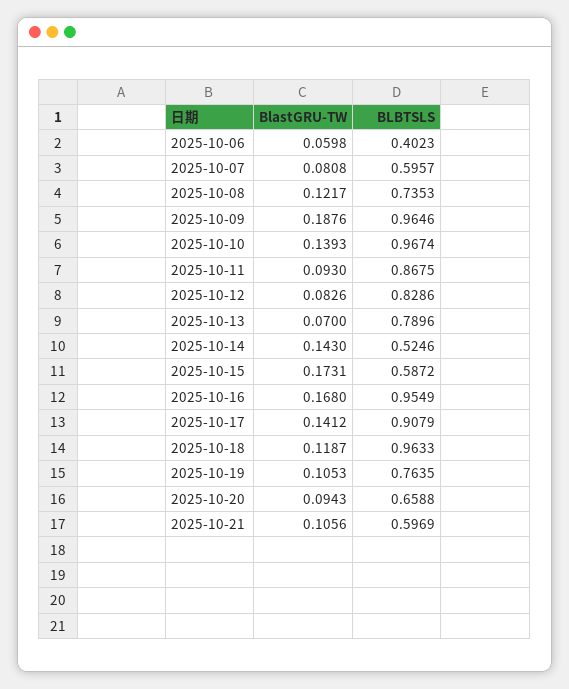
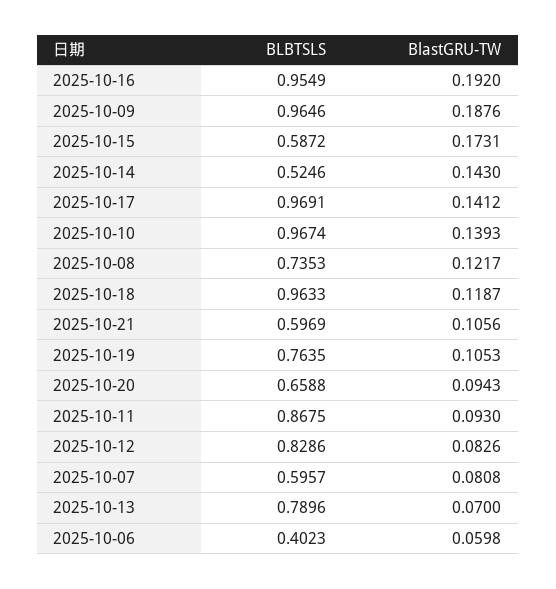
BlastGRU-TW, 2025-10-16: 0.168 -> 0.192
BLBTSLS, 2025-10-17: 0.9079 -> 0.9691

